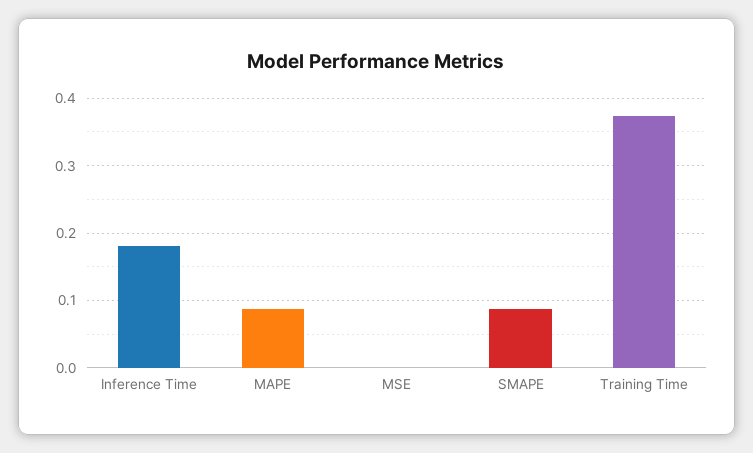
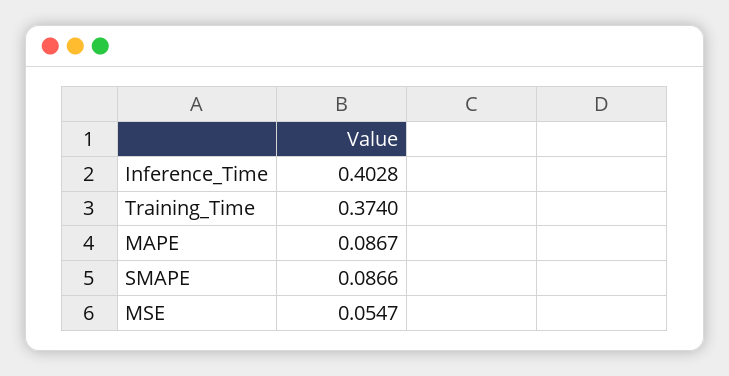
Inference Time: 0.18 -> 0.4028
MSE: 0 -> 0.0547

